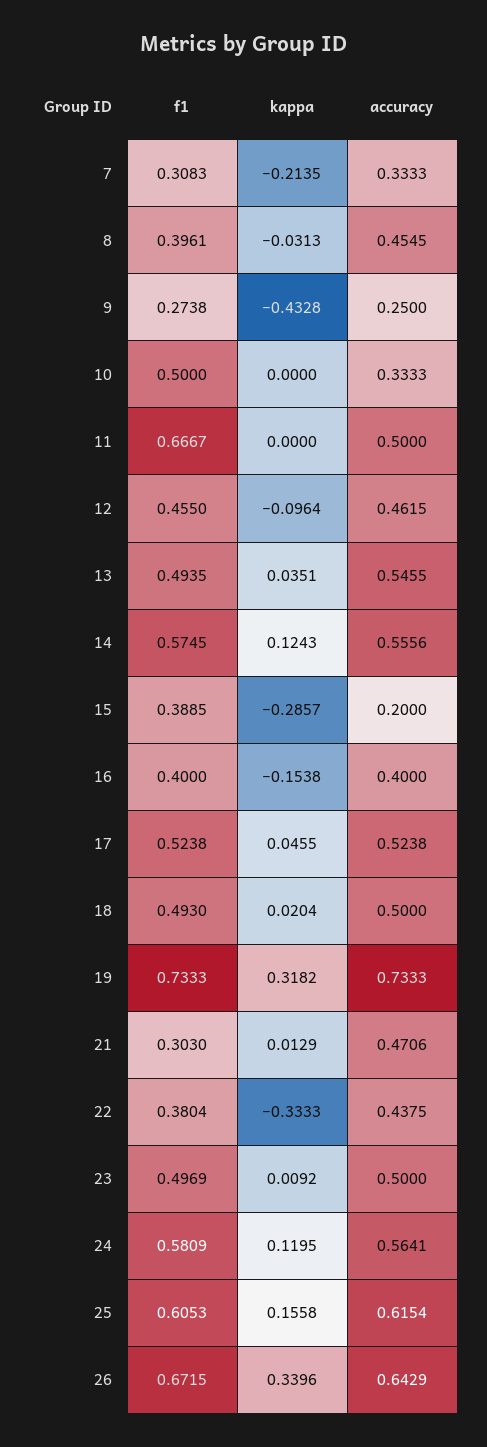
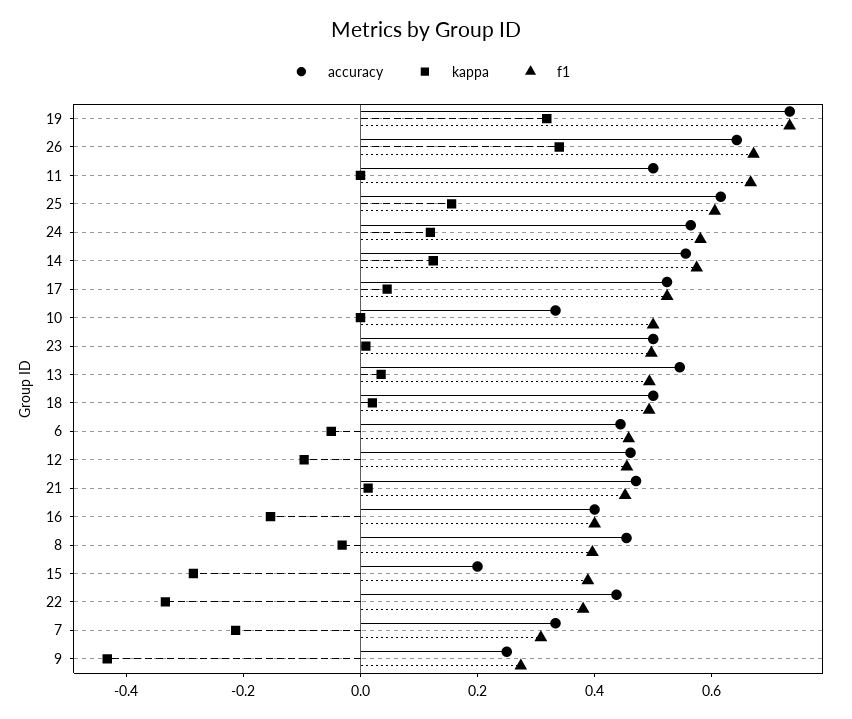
f1, 21: 0.303 -> 0.45
accuracy, 6: none -> 0.45
kappa, 6: none -> -0.05
f1, 6: none -> 0.45

